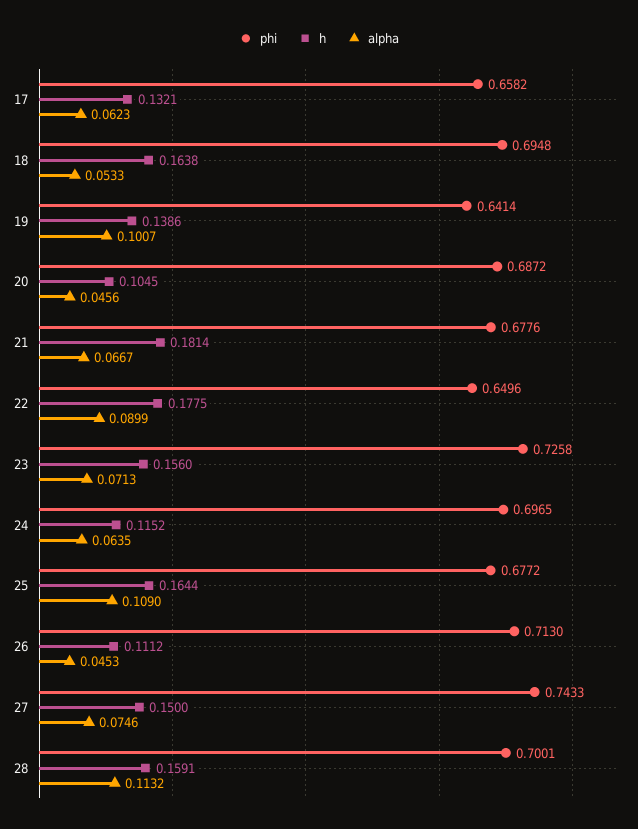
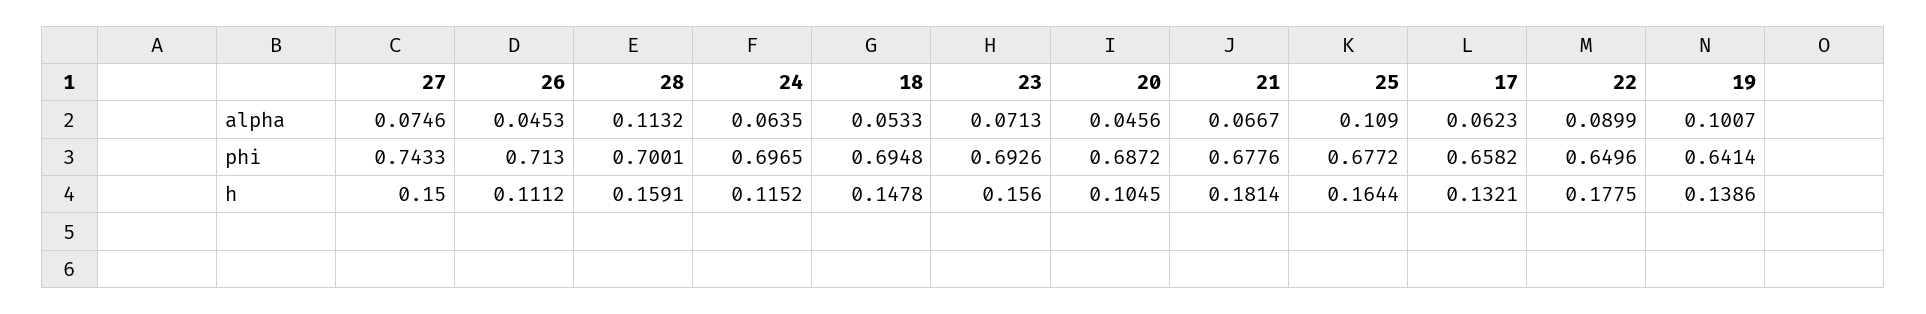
h, 18: 0.1638 -> 0.1478
phi, 23: 0.7258 -> 0.6926

